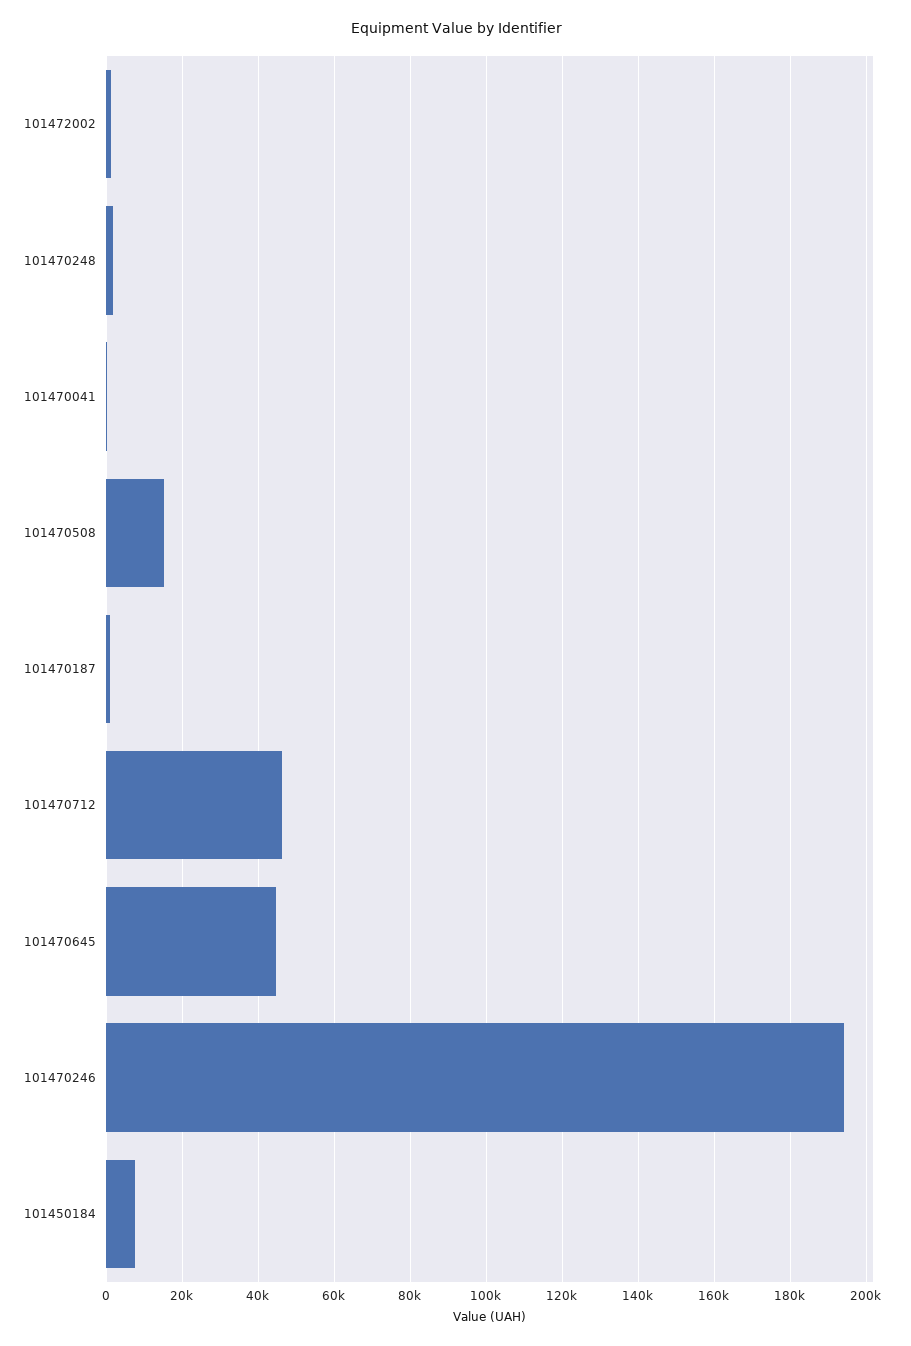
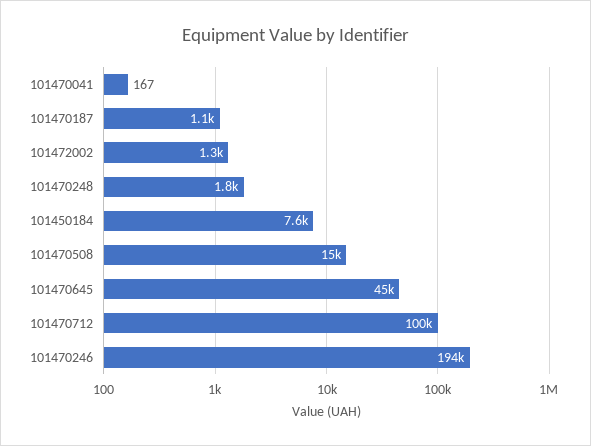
101470712: 46000 -> 100000

